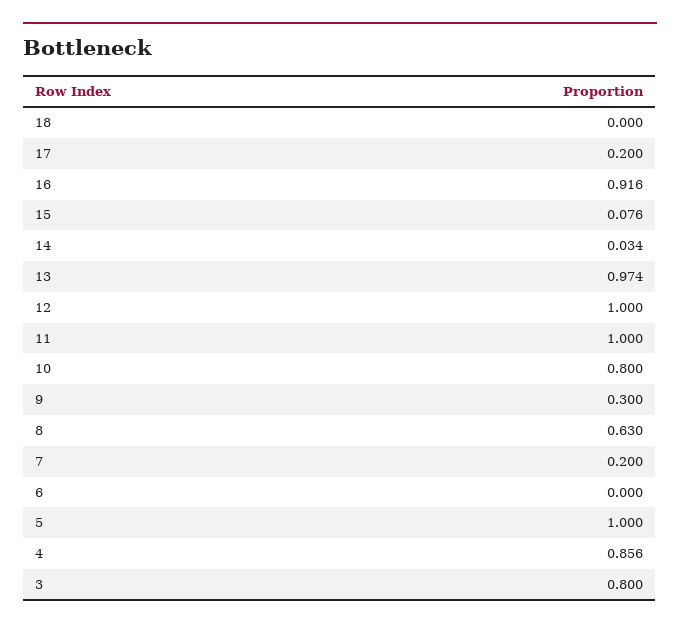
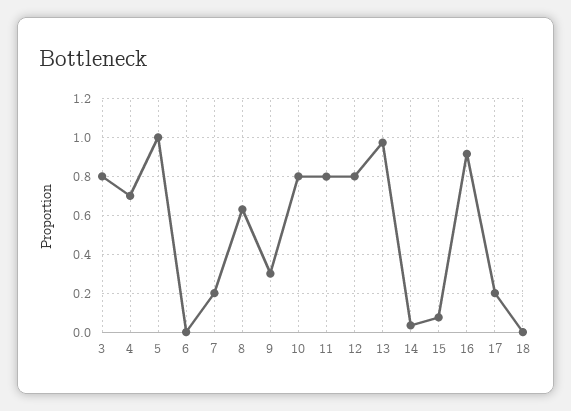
12: 1 -> 0.8
11: 1 -> 0.8
4: 0.856 -> 0.7

